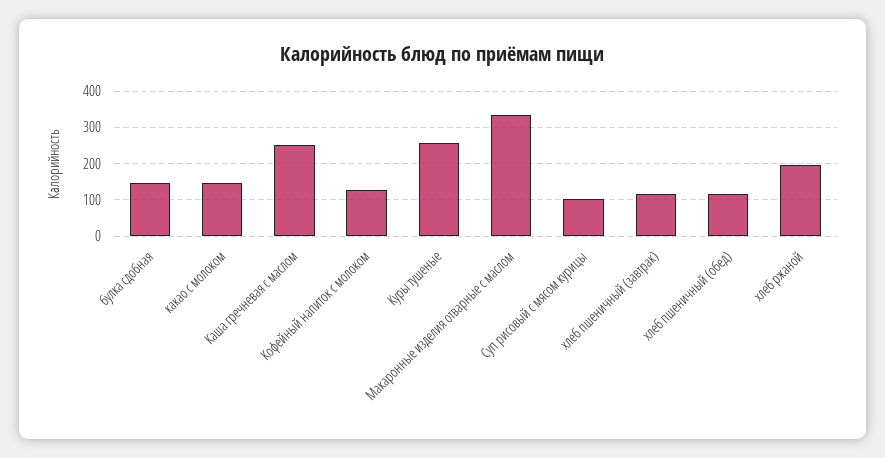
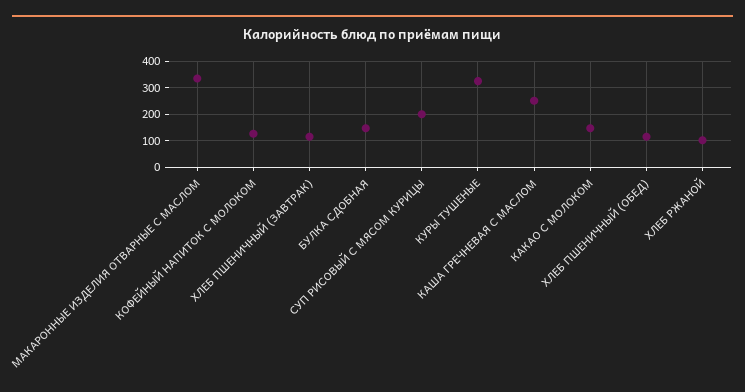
Куры тушеные: 260 -> 325
Суп рисовый с мясом курицы: 100 -> 200
хлеб ржаной: 200 -> 100

